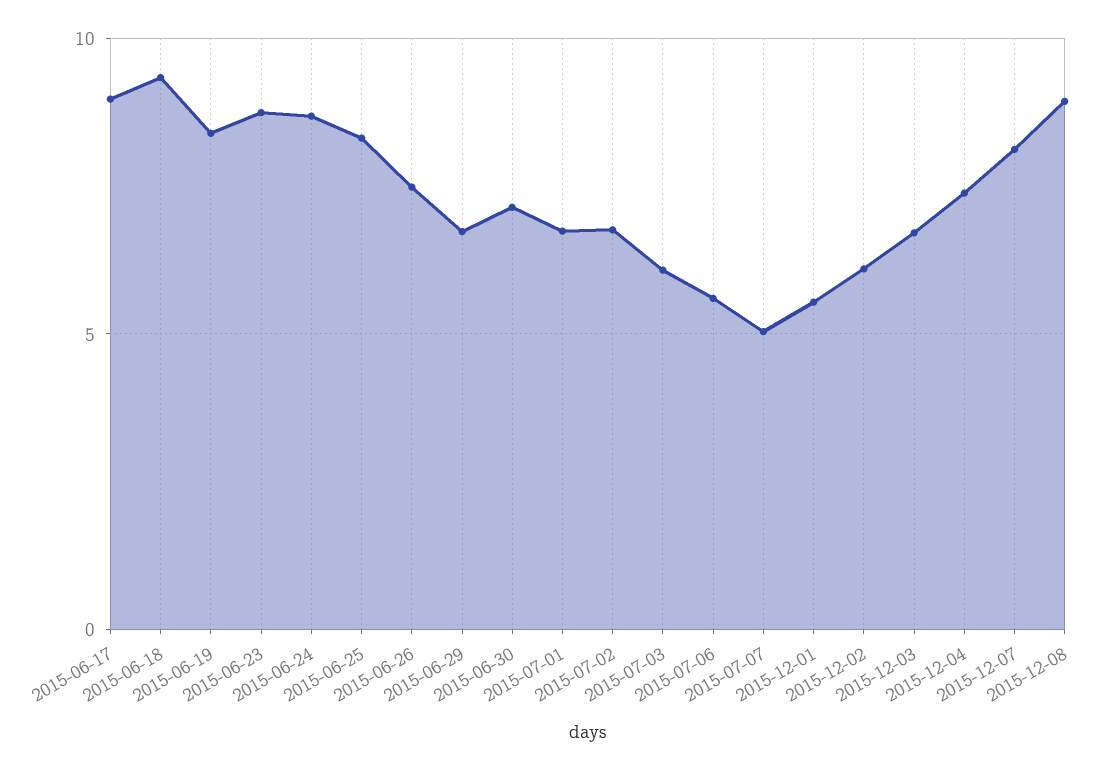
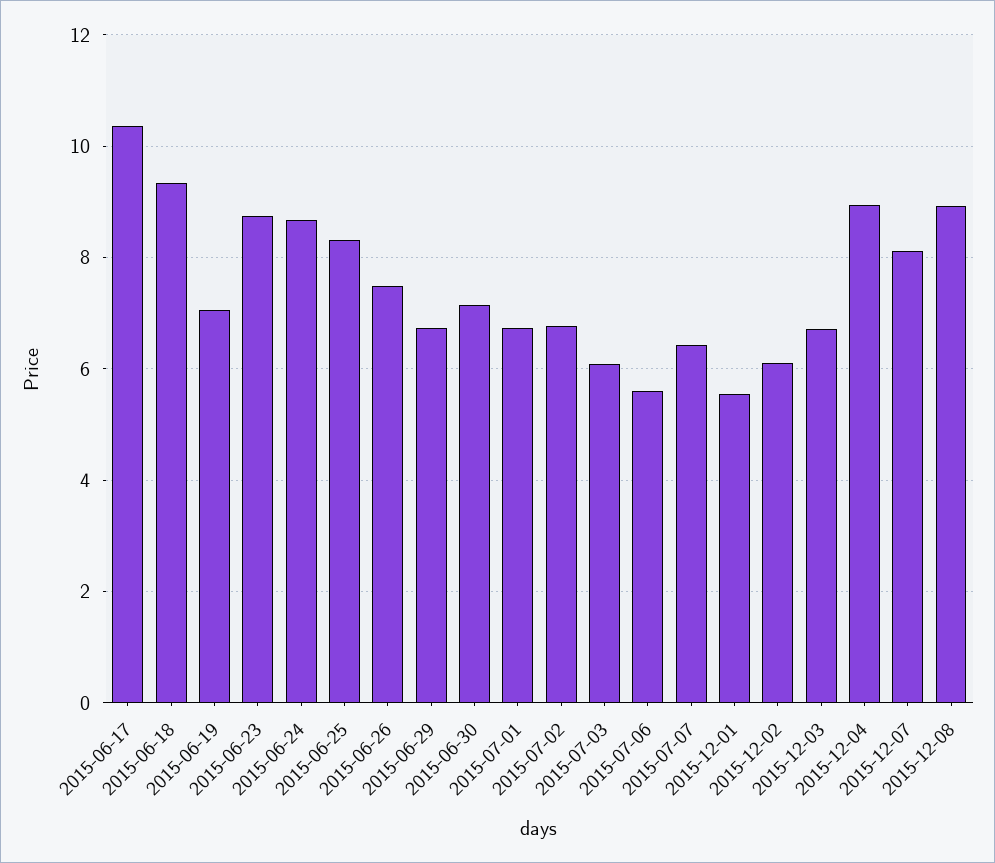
2015-06-17: 9 -> 10.4
2015-06-19: 8.5 -> 7
2015-07-07: 5 -> 6.4
2015-12-04: 7.5 -> 9

